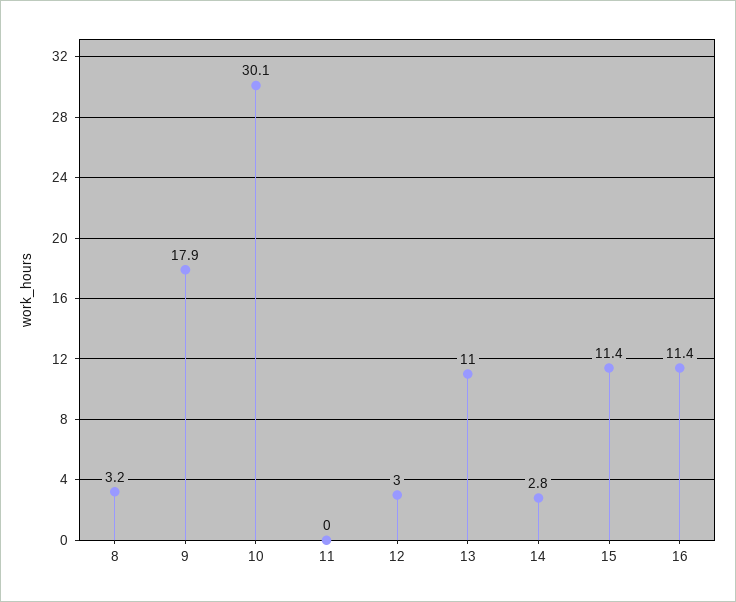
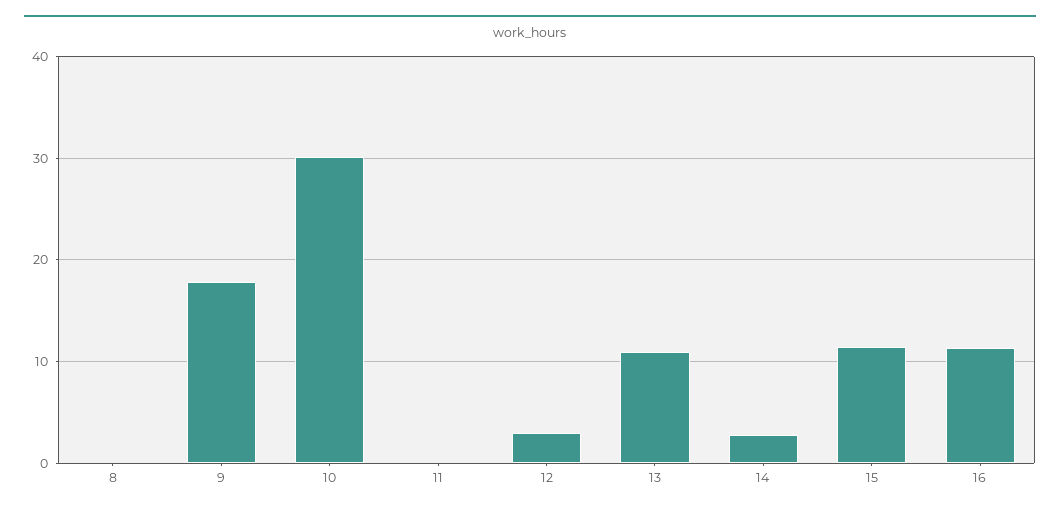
8: 3.2 -> 0

